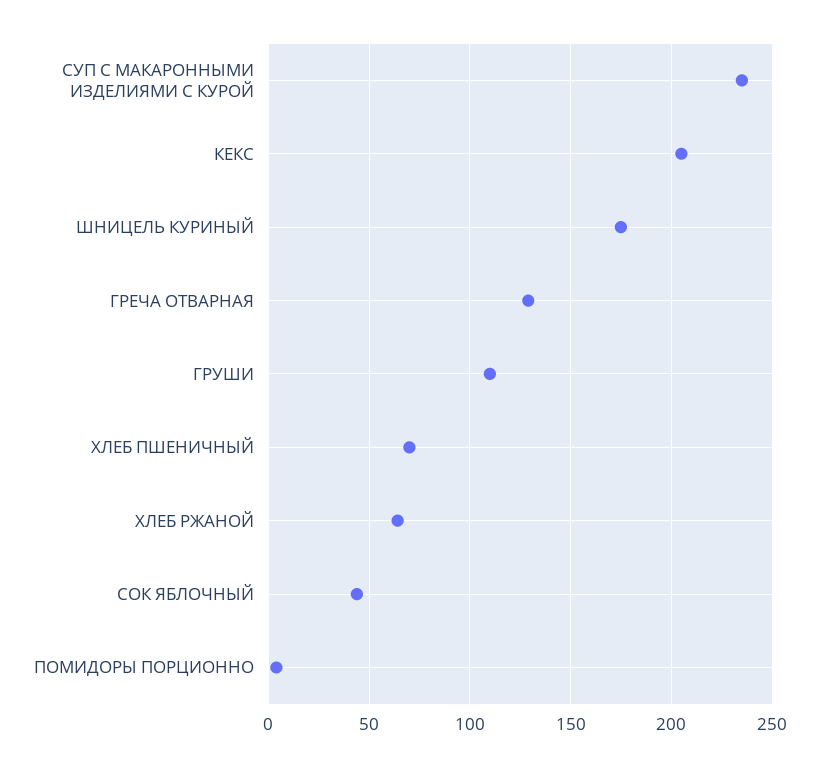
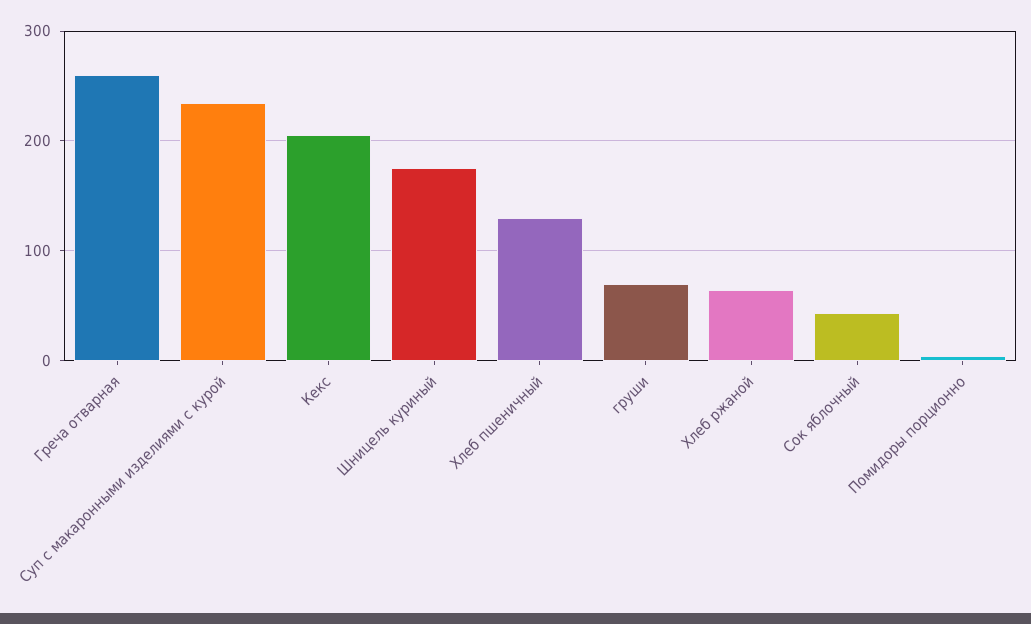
ГРЕЧА ОТВАРНАЯ: 130 -> 260
ГРУШИ: 110 -> 70
ХЛЕБ ПШЕНИЧНЫЙ: 70 -> 130

